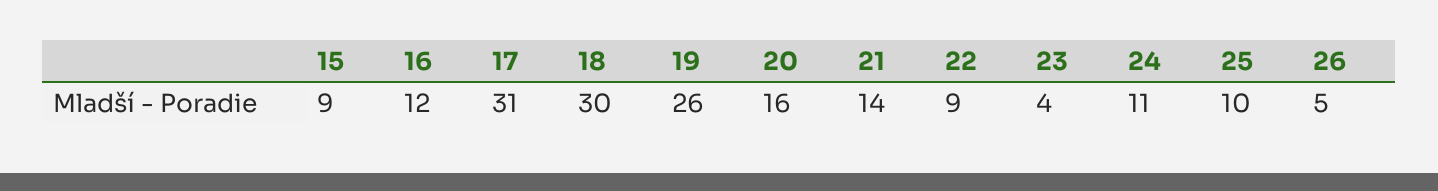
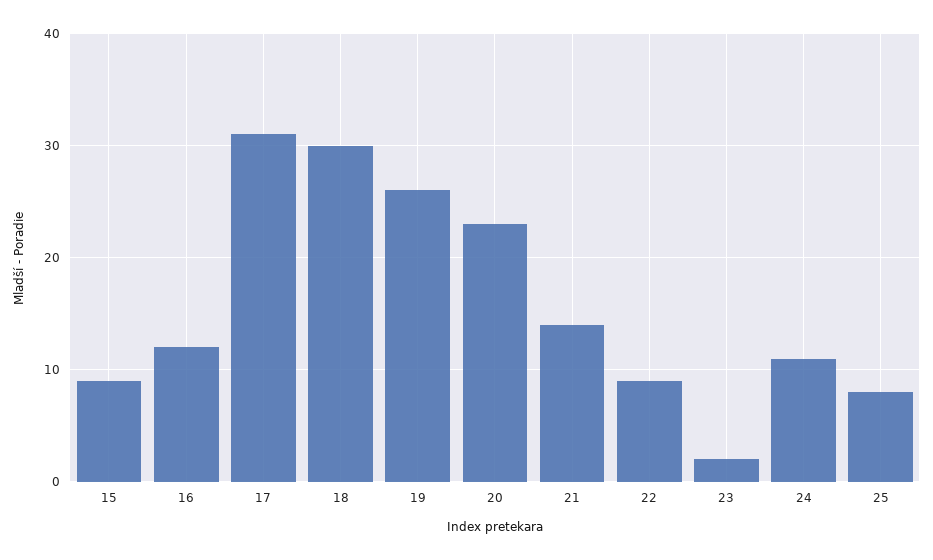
20: 16 -> 23
23: 4 -> 2
25: 10 -> 8
26: 5 -> none

